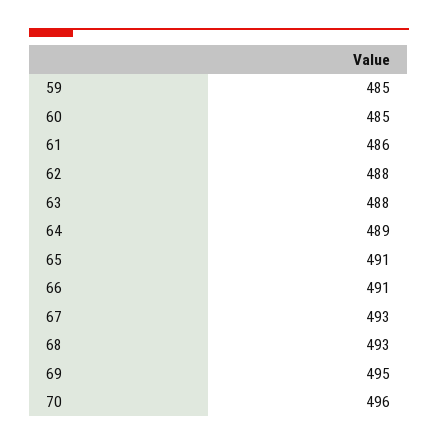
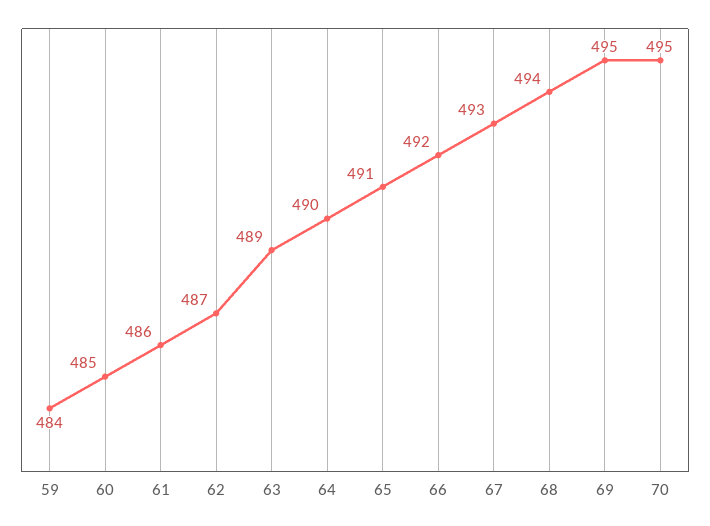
59: 485 -> 484
62: 488 -> 487
63: 488 -> 489
64: 489 -> 490
66: 491 -> 492
68: 493 -> 494
70: 496 -> 495

